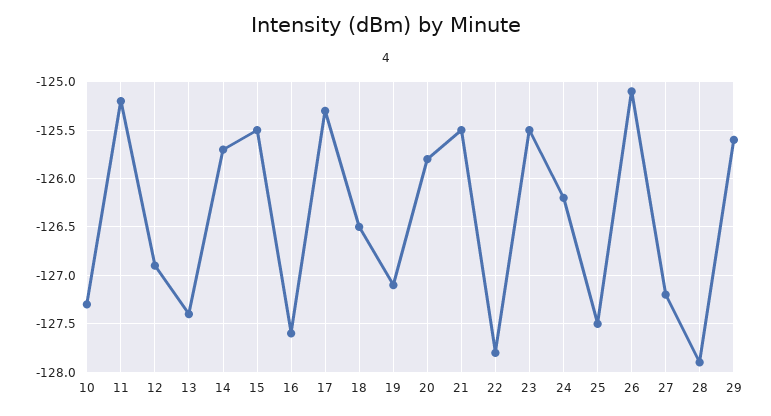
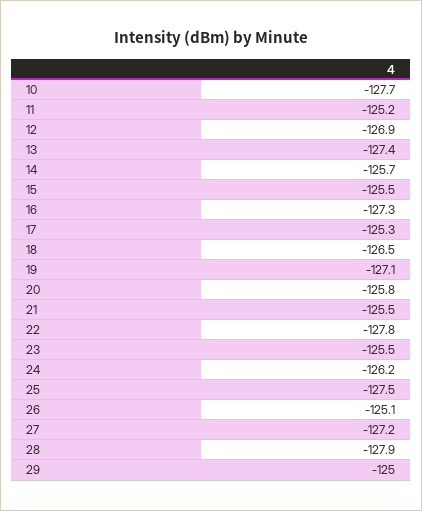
10: -127.3 -> -127.7
16: -127.6 -> -127.3
29: -125.6 -> -125

